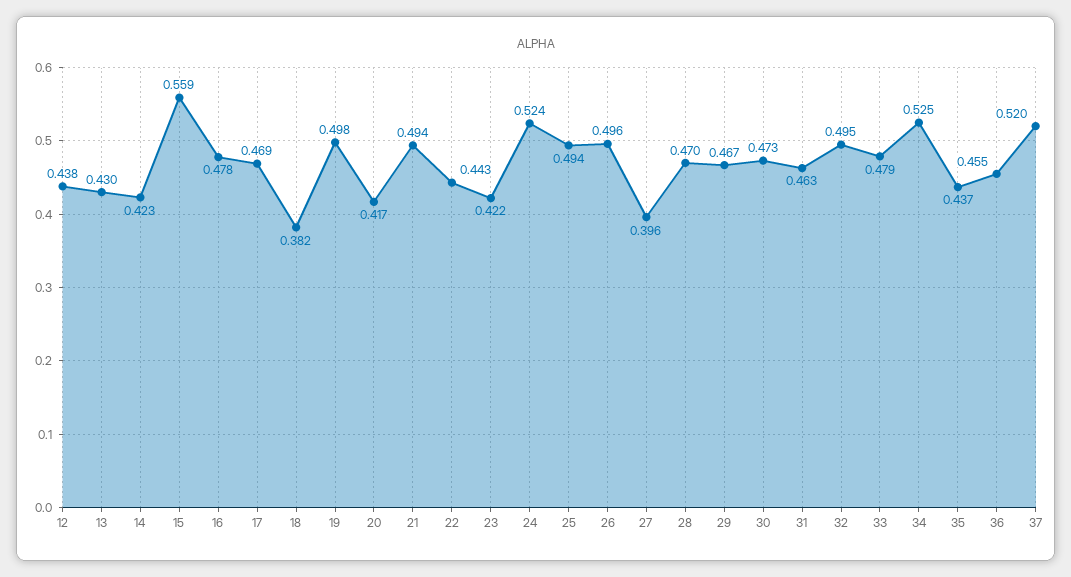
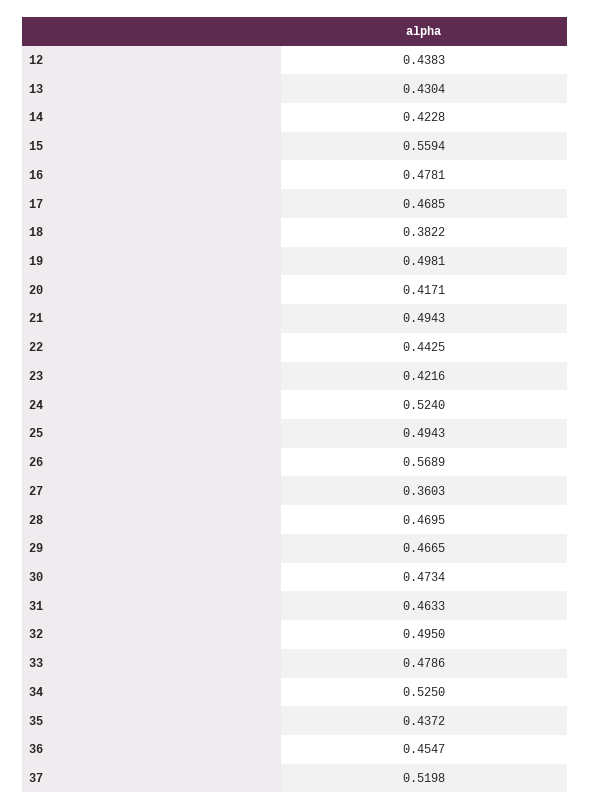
26: 0.496 -> 0.5689
27: 0.396 -> 0.3603

